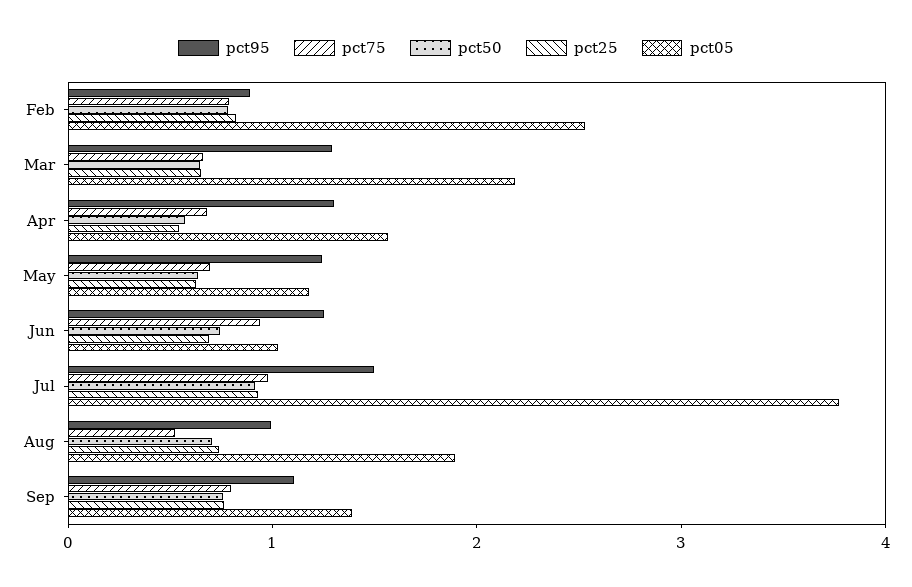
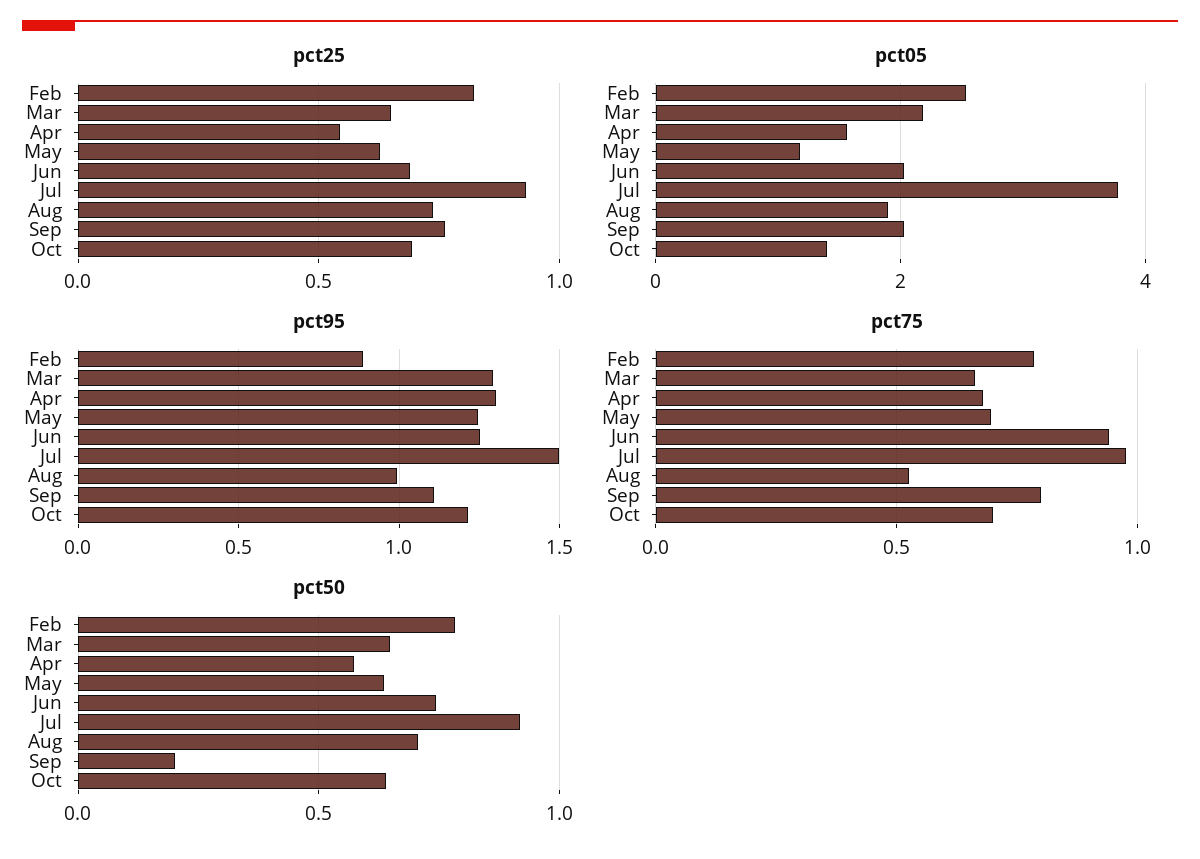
pct05, Jun: 1 -> 2
pct50, Sep: 0.8 -> 0.2
pct05, Sep: 1.4 -> 2
pct25, Oct: none -> 0.7
pct05, Oct: none -> 1.4
pct95, Oct: none -> 1.2
pct75, Oct: none -> 0.7
pct50, Oct: none -> 0.65

